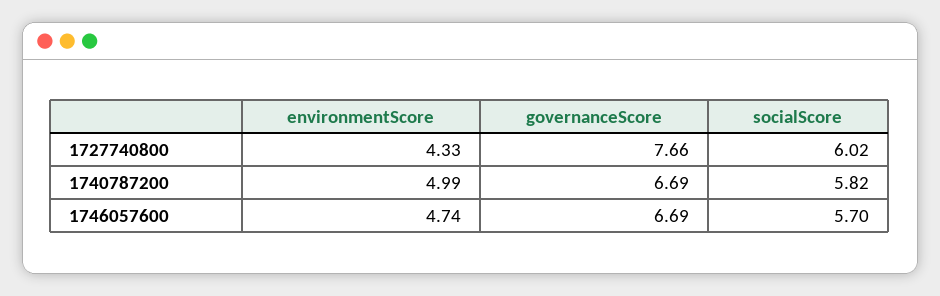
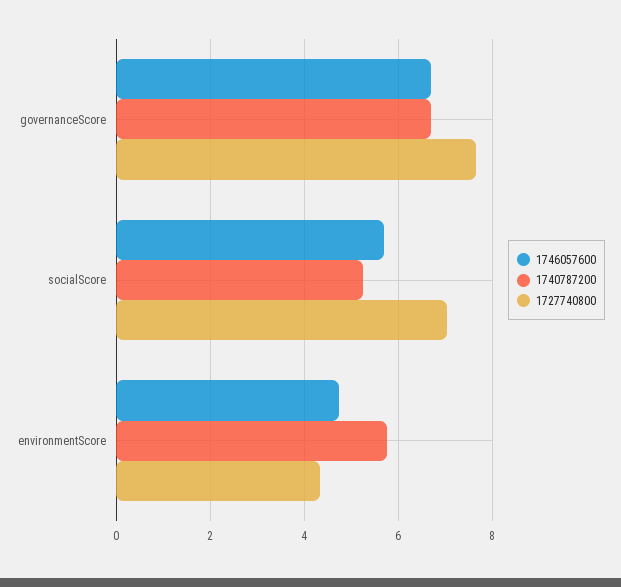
1727740800, socialScore: 6.02 -> 7
1740787200, environmentScore: 4.99 -> 5.8
1740787200, socialScore: 5.82 -> 5.2

